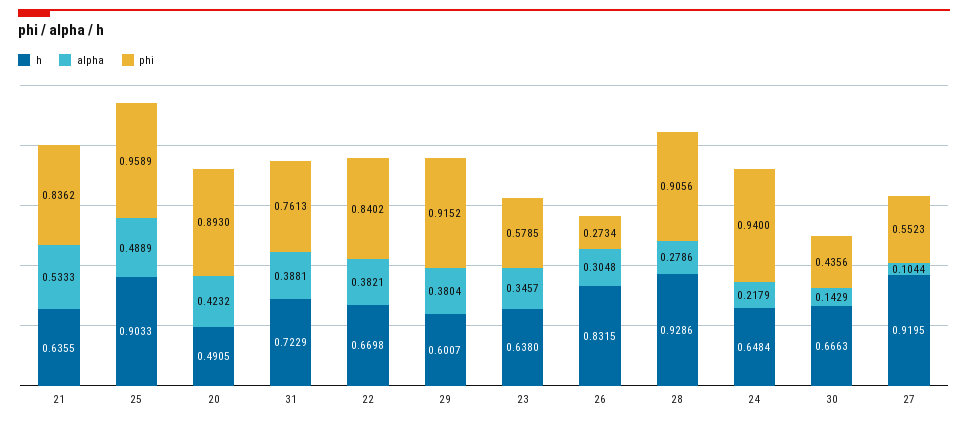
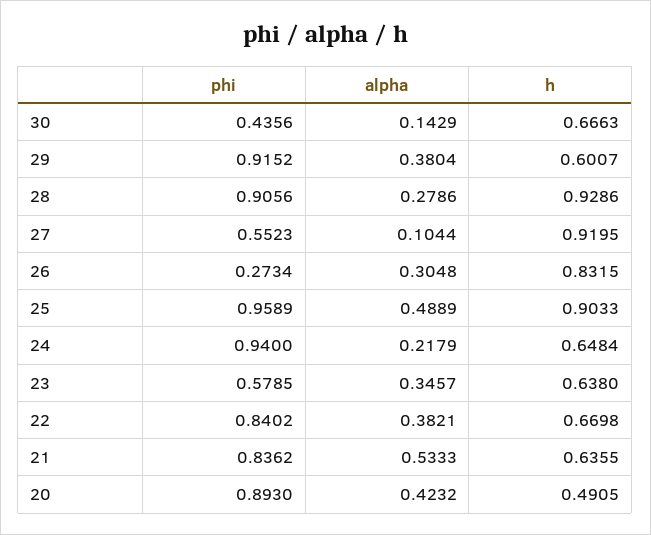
h, 31: 0.7229 -> none
alpha, 31: 0.3881 -> none
phi, 31: 0.7613 -> none

